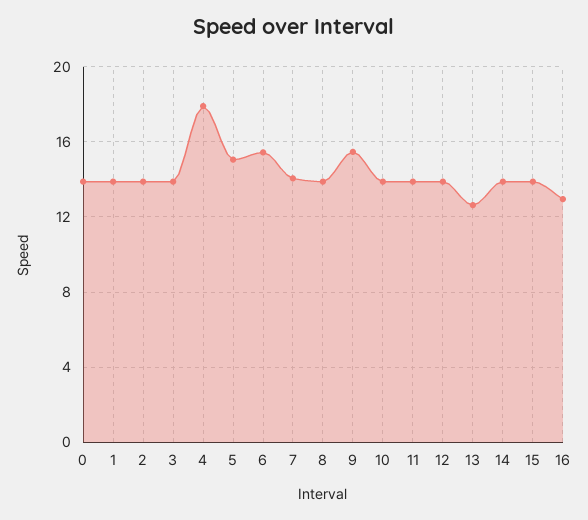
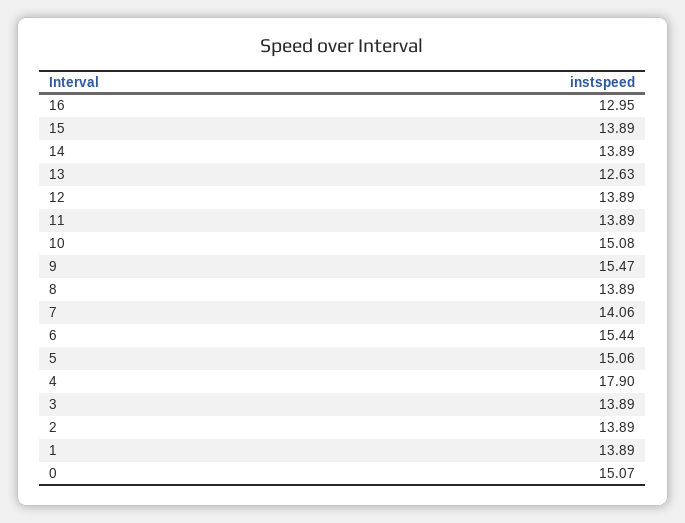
0: 14 -> 15.07
10: 14 -> 15.08

